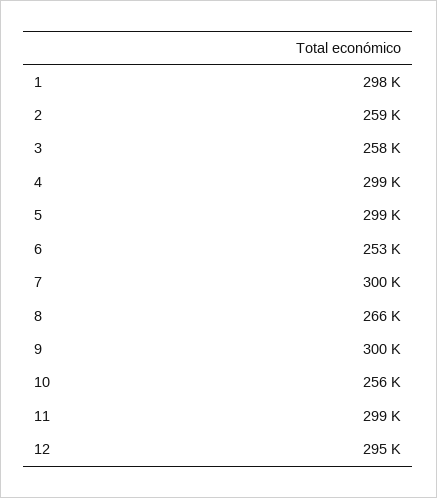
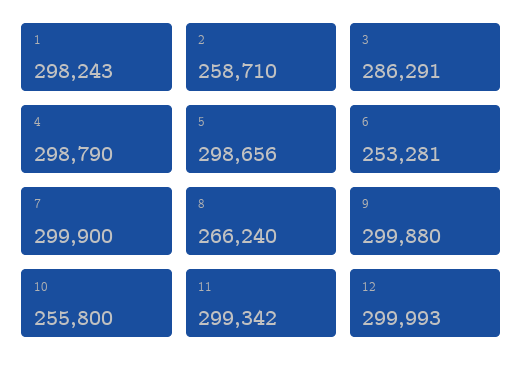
3: 258000 -> 286291
12: 295000 -> 299993

